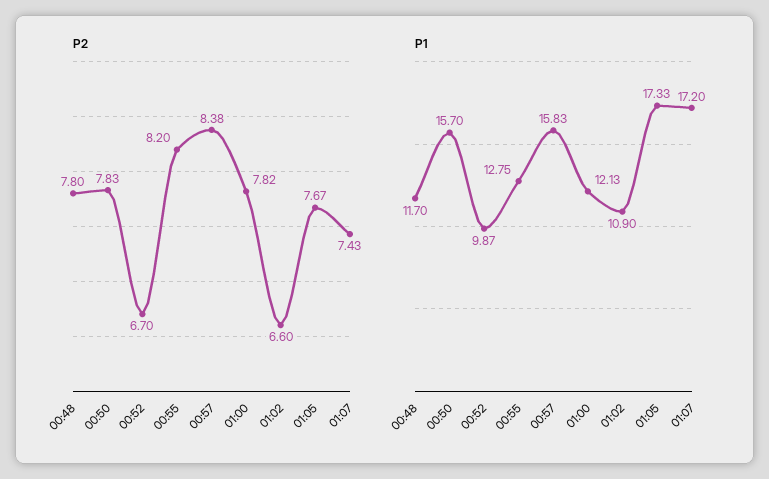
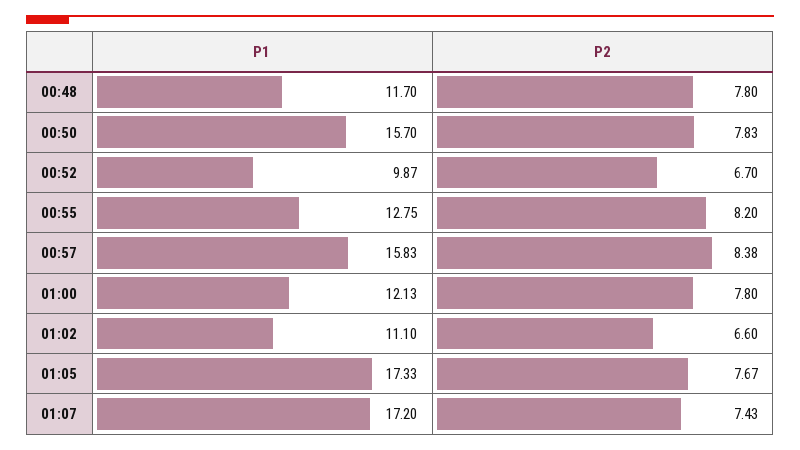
P2, 01:00: 7.82 -> 7.8
P1, 01:02: 10.9 -> 11.1

